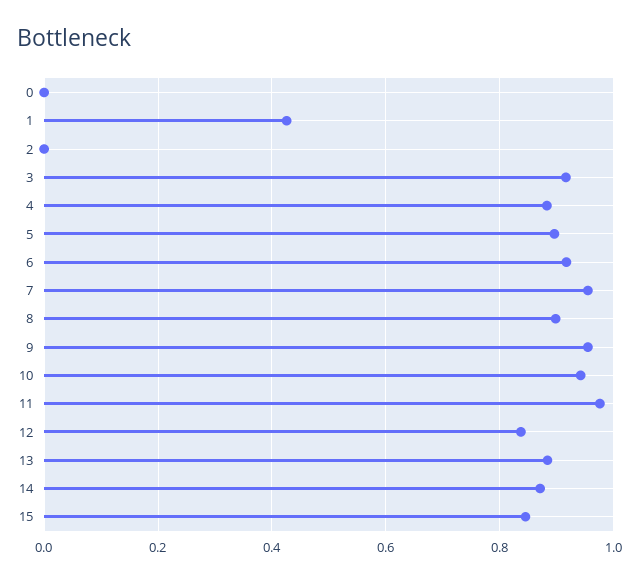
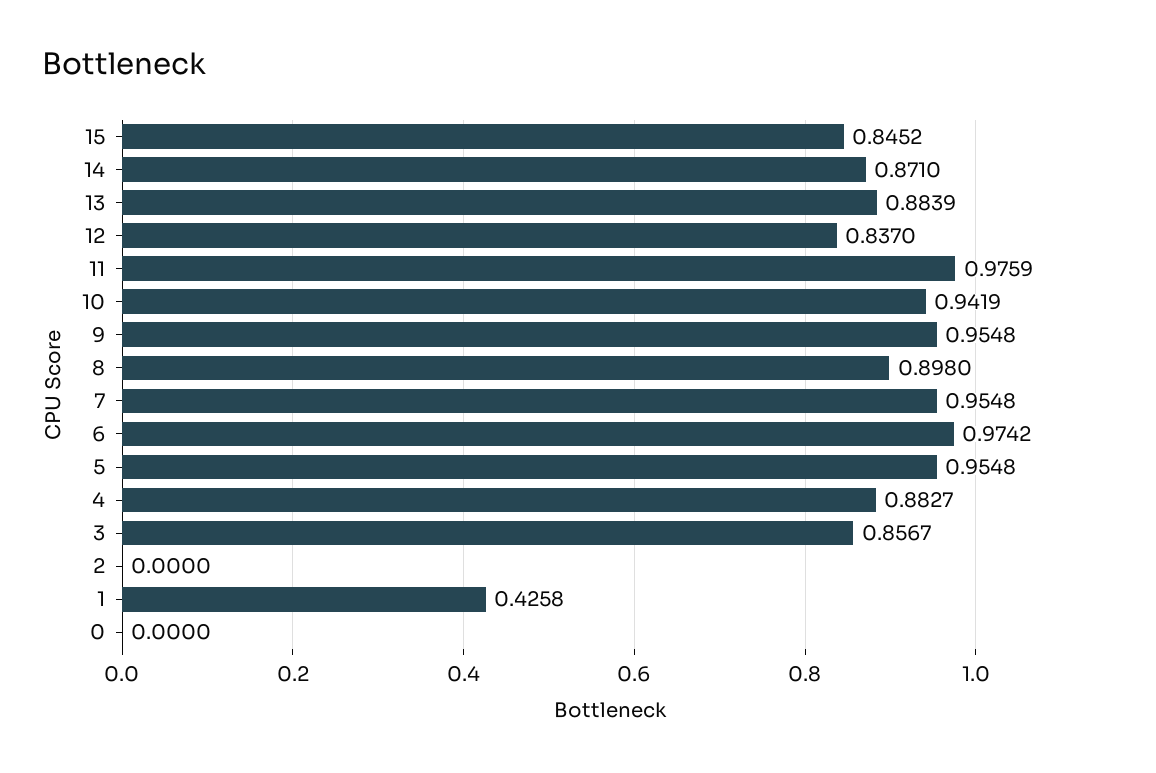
3: 0.92 -> 0.8567
5: 0.9 -> 0.9548
6: 0.92 -> 0.9742

